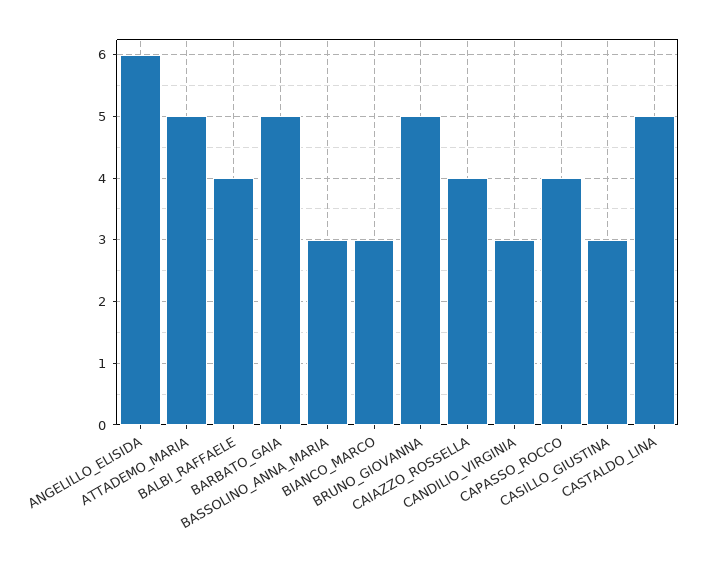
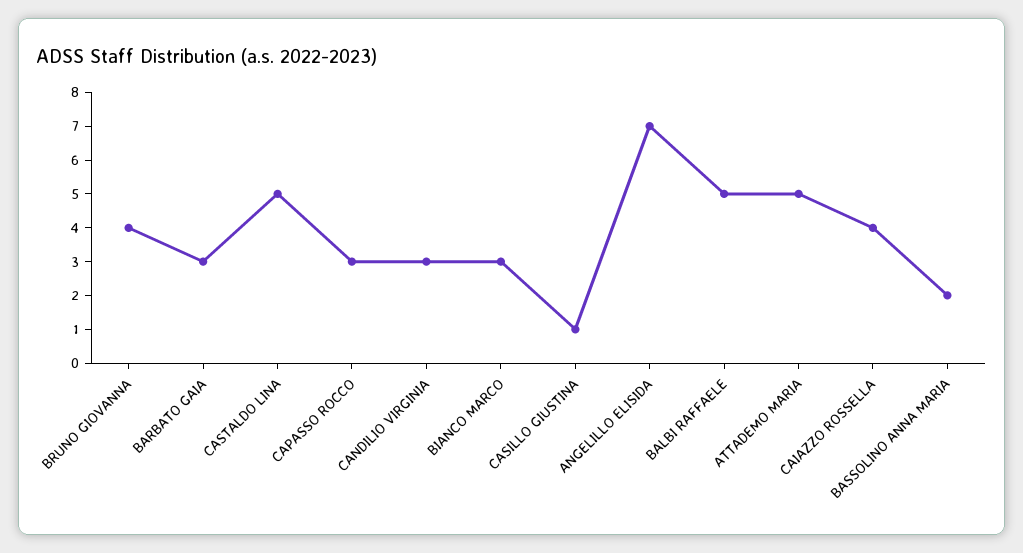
ANGELILLO_ELISIDA: 6 -> 7
BALBI_RAFFAELE: 4 -> 5
BARBATO_GAIA: 5 -> 3
BASSOLINO_ANNA_MARIA: 3 -> 2
BRUNO_GIOVANNA: 5 -> 4
CAPASSO_ROCCO: 4 -> 3
CASILLO_GIUSTINA: 3 -> 1

